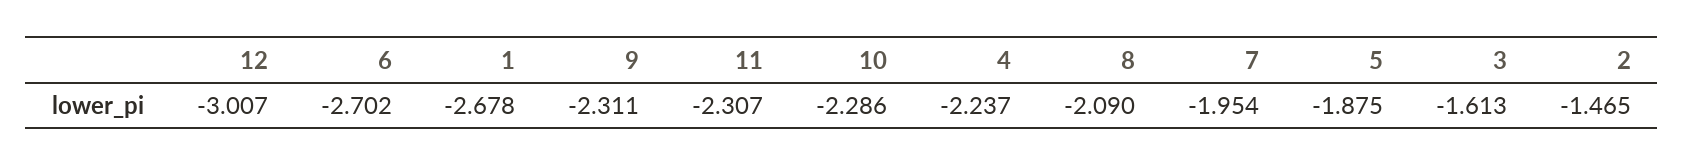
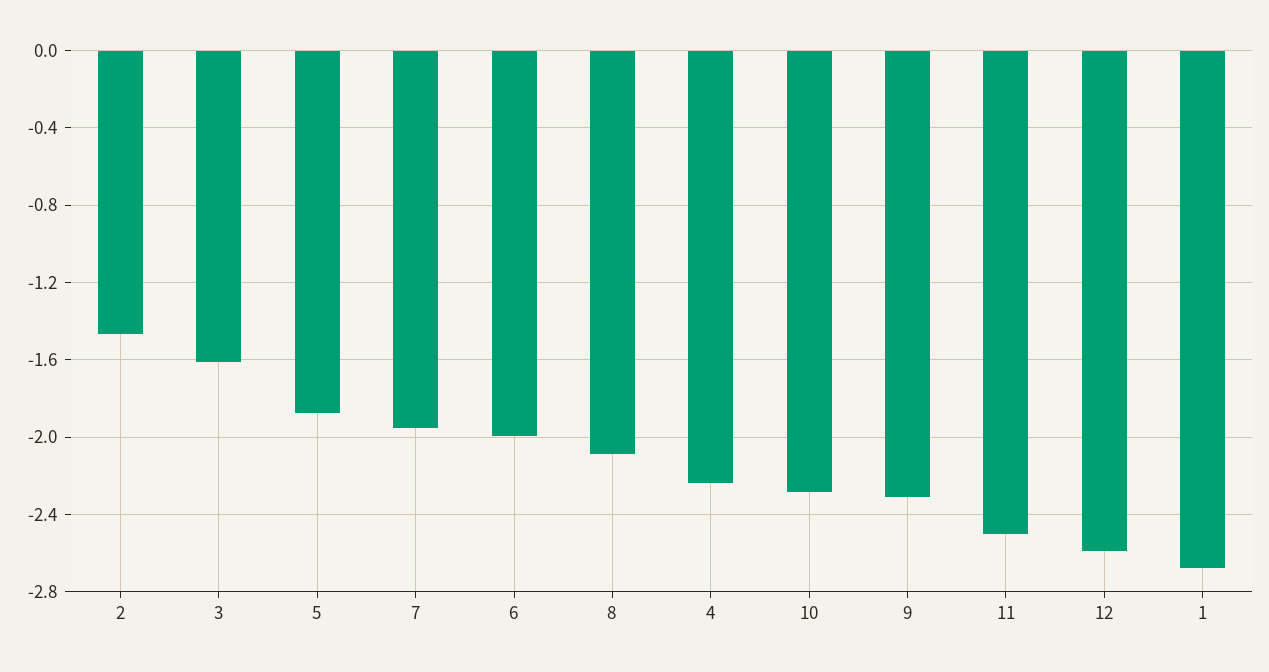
12: -3.007 -> -2.6
6: -2.702 -> -2
11: -2.307 -> -2.5

